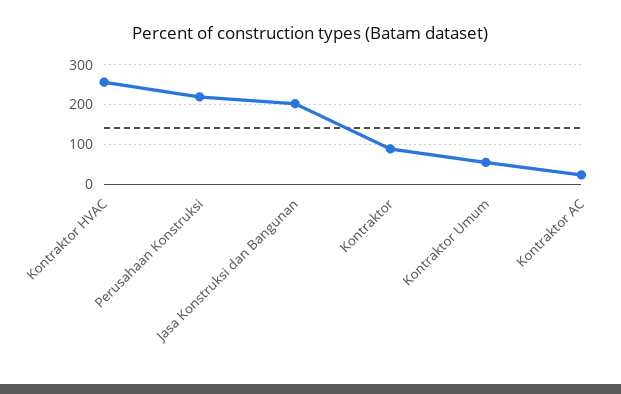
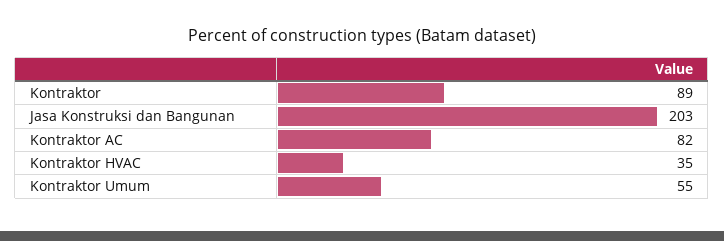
Kontraktor HVAC: 260 -> 35
Perusahaan Konstruksi: 220 -> none
Kontraktor AC: 20 -> 82

